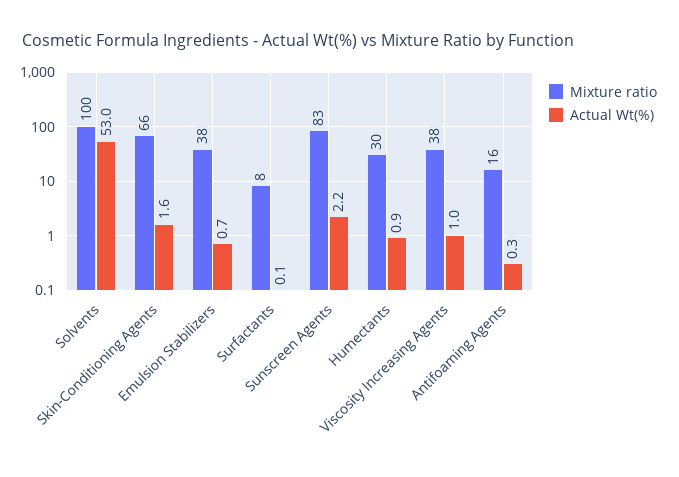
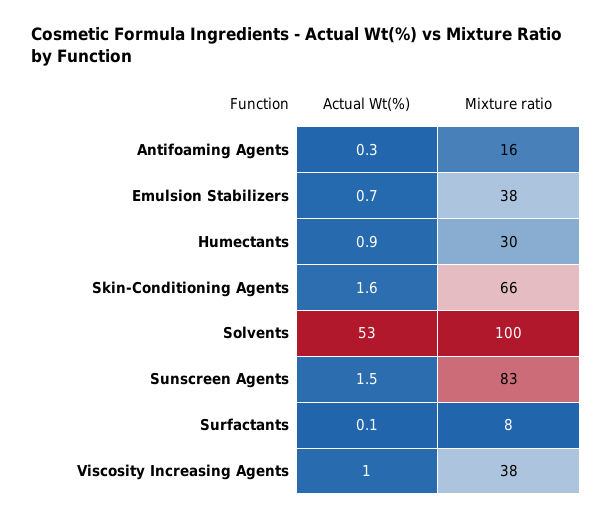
Actual Wt(%), Sunscreen Agents: 2.2 -> 1.5

